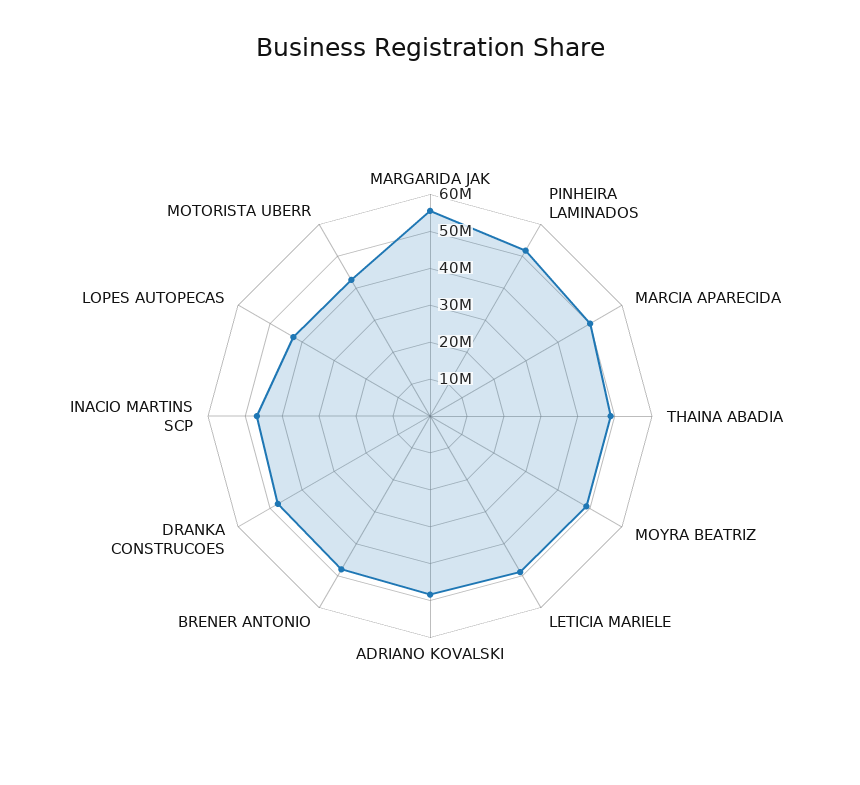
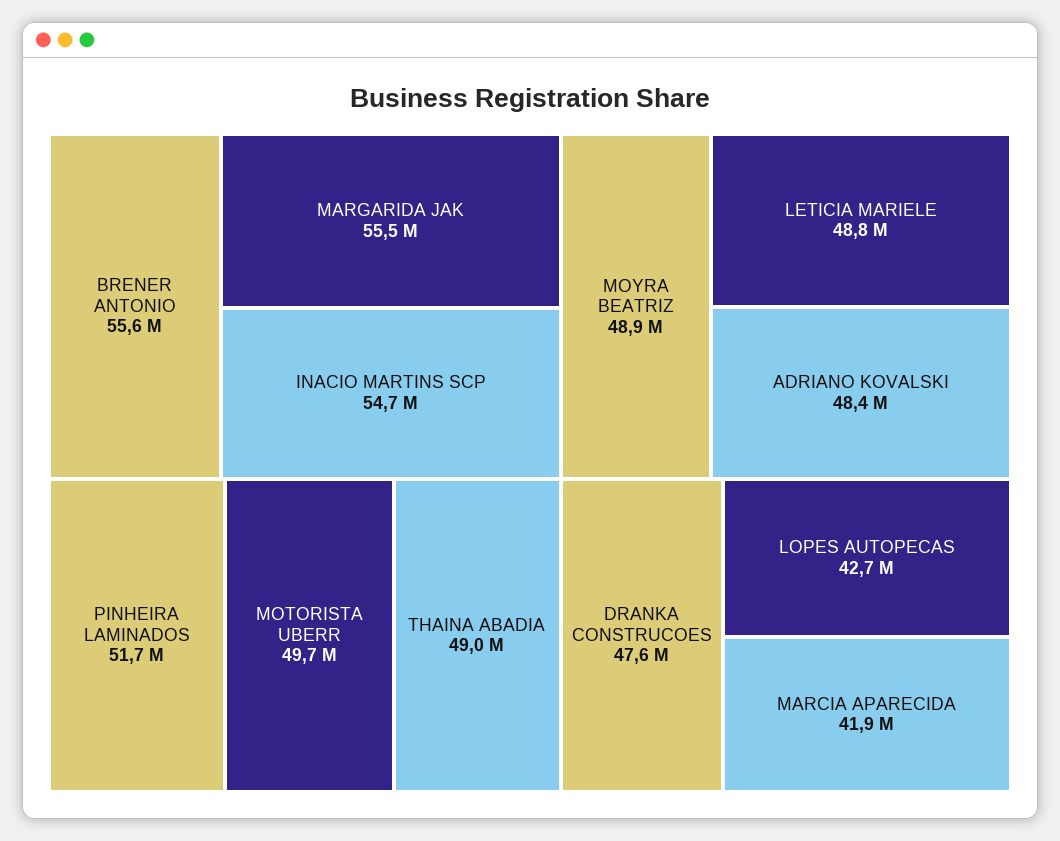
MARCIA APARECIDA: 50000000 -> 41900000
BRENER ANTONIO: 47500000 -> 55600000
INACIO MARTINS SCP: 47500000 -> 54700000
MOTORISTA UBERR: 42500000 -> 49700000

